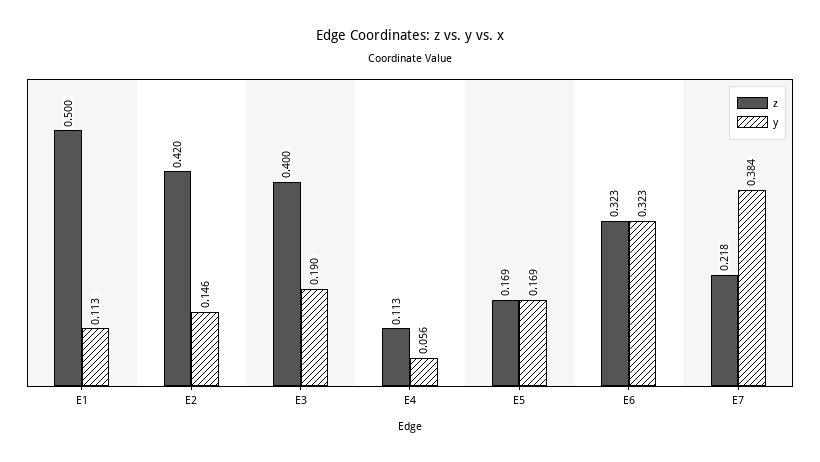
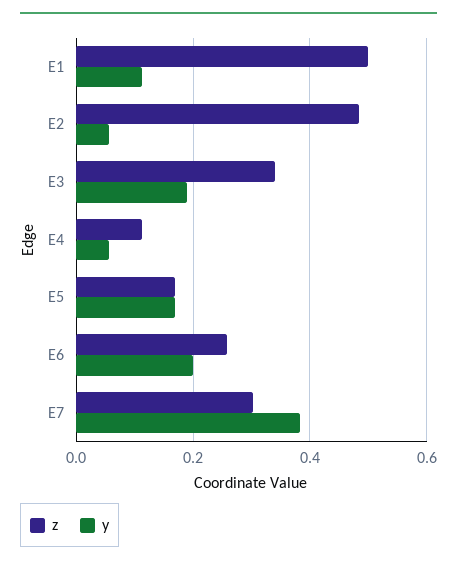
z, E2: 0.42 -> 0.48
y, E2: 0.146 -> 0.06
z, E3: 0.4 -> 0.34
z, E6: 0.323 -> 0.26
y, E6: 0.323 -> 0.2
z, E7: 0.218 -> 0.3

